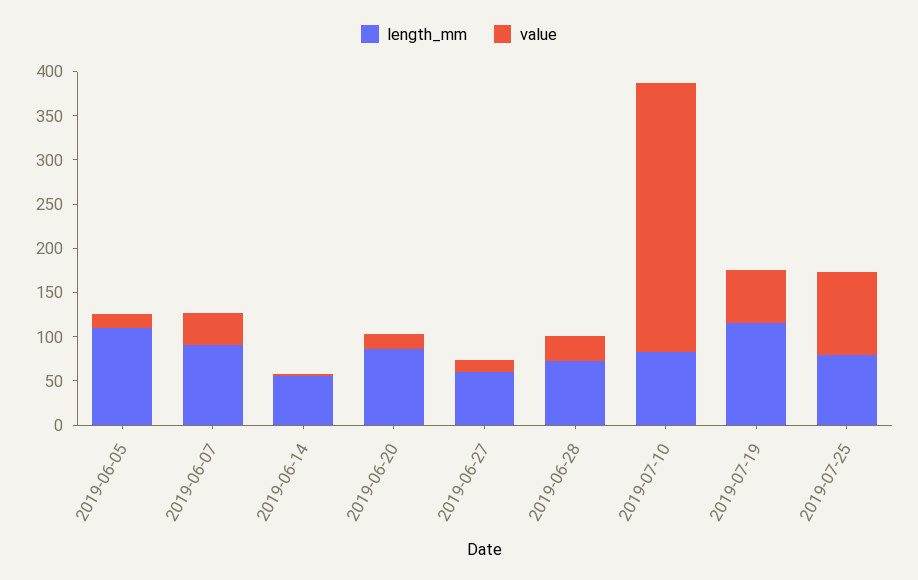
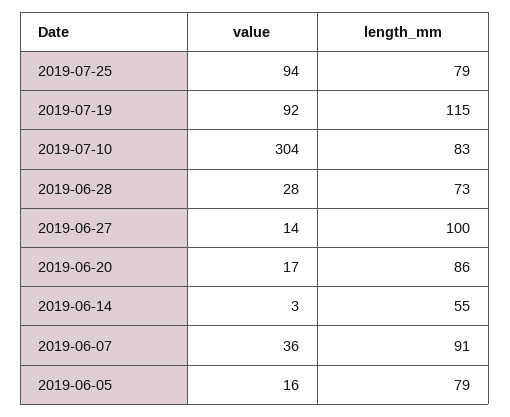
length_mm, 2019-06-05: 110 -> 79
length_mm, 2019-06-27: 60 -> 100
value, 2019-07-19: 60 -> 92

